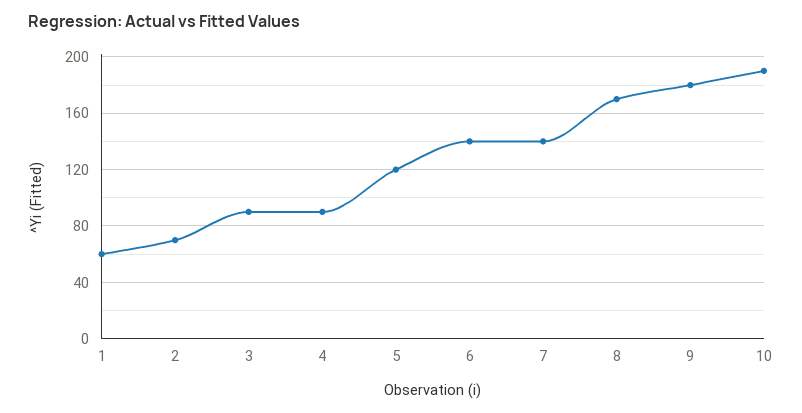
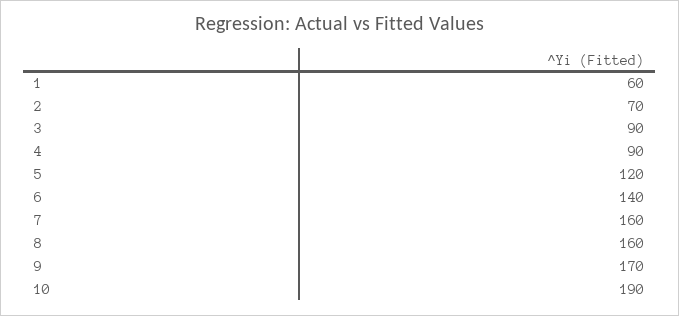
7: 140 -> 160
8: 170 -> 160
9: 180 -> 170

